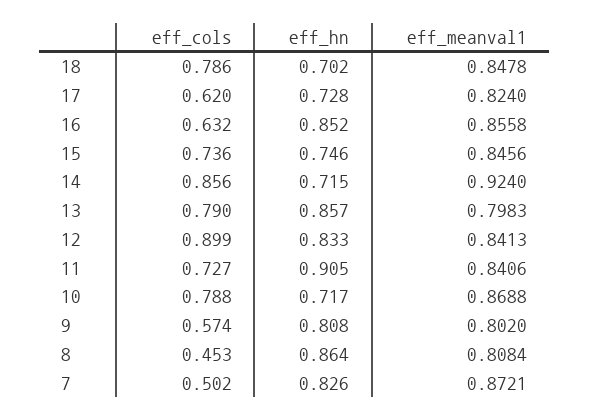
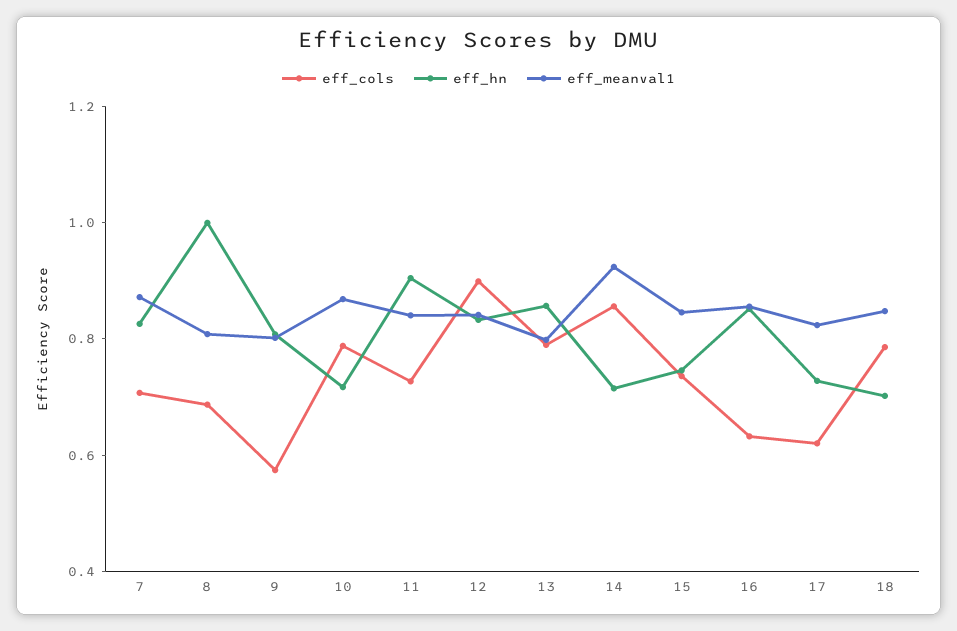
eff_cols, 8: 0.453 -> 0.7
eff_hn, 8: 0.864 -> 1
eff_cols, 7: 0.502 -> 0.7

